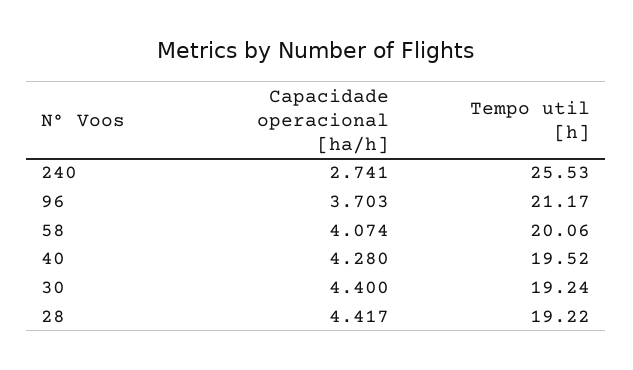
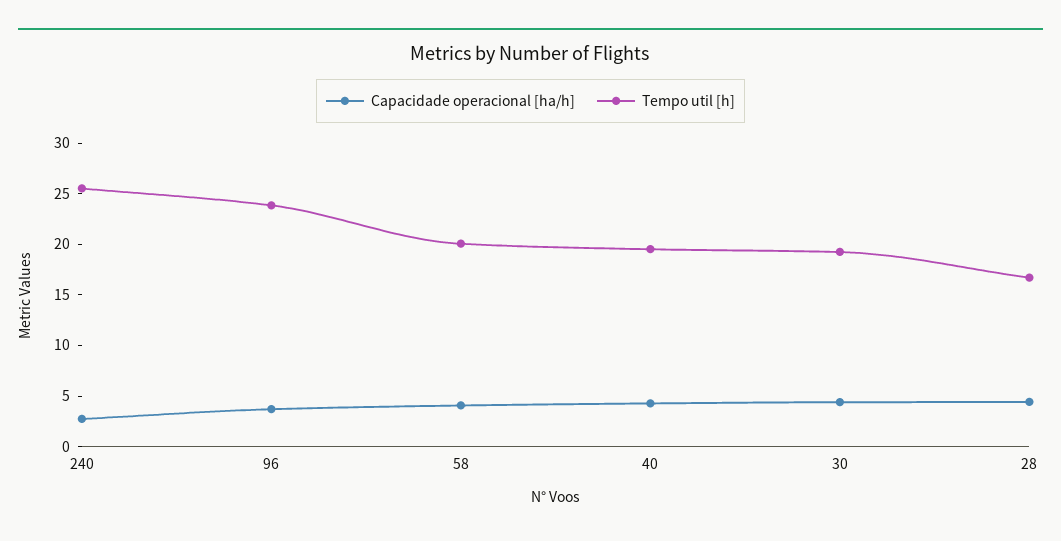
Tempo util [h], 96: 21.17 -> 24
Tempo util [h], 28: 19.22 -> 17

